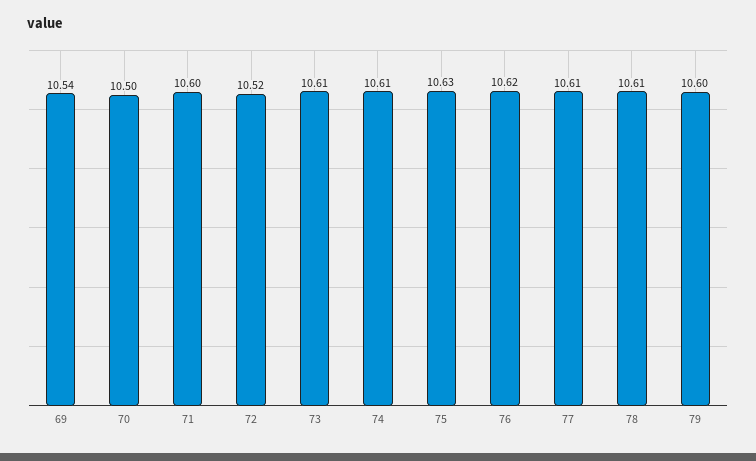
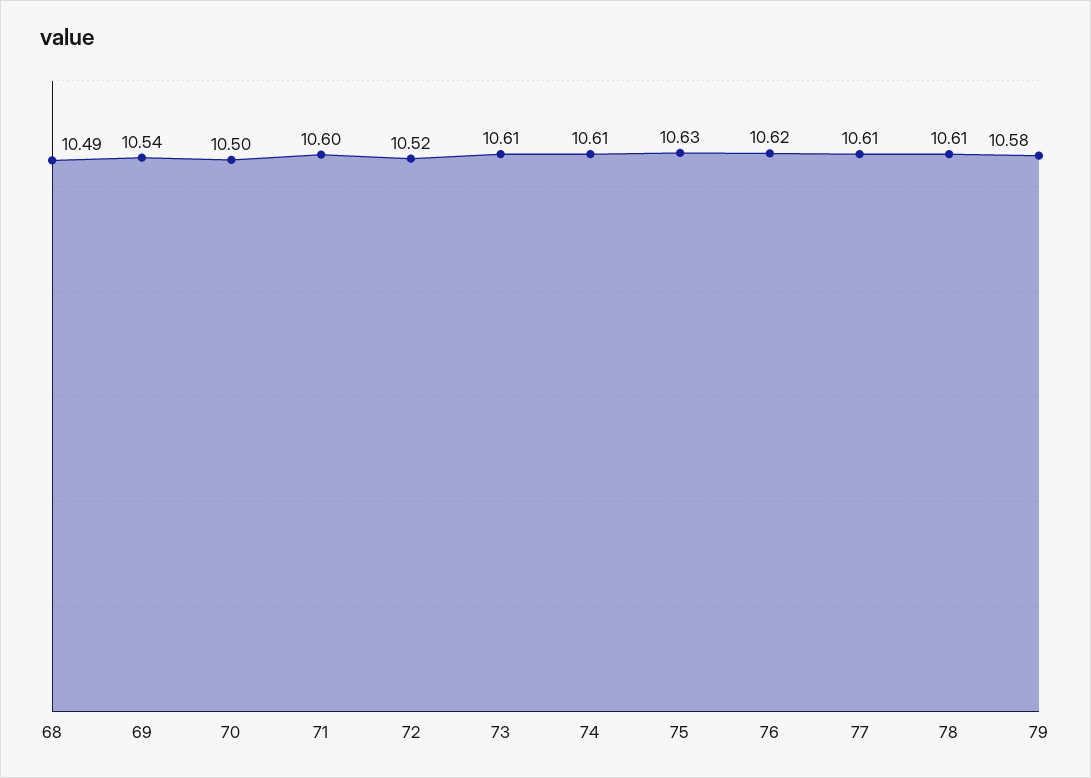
79: 10.6 -> 10.58
68: none -> 10.49

